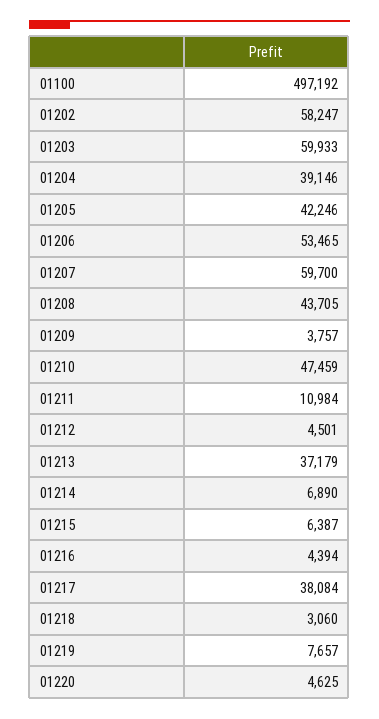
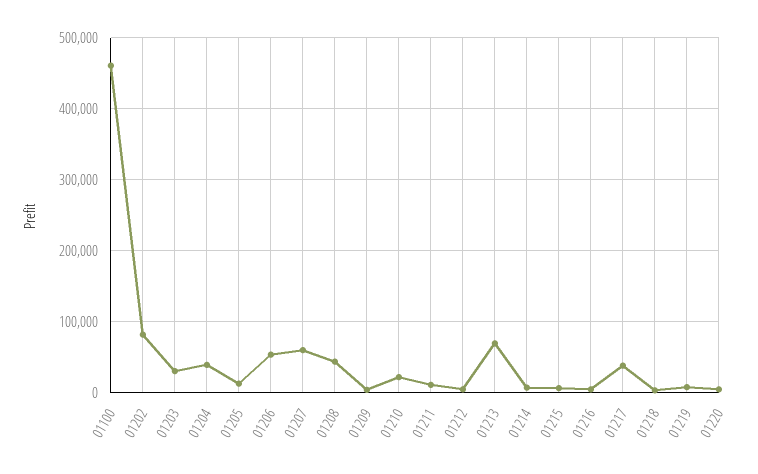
01100: 497192 -> 460000
01202: 58247 -> 80000
01203: 59933 -> 30000
01205: 42246 -> 10000
01210: 47459 -> 20000
01213: 37179 -> 70000

